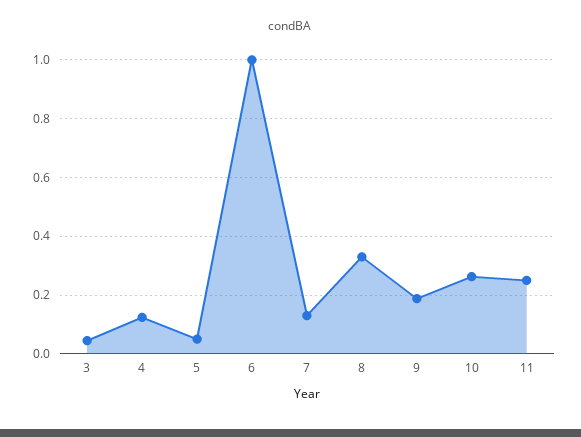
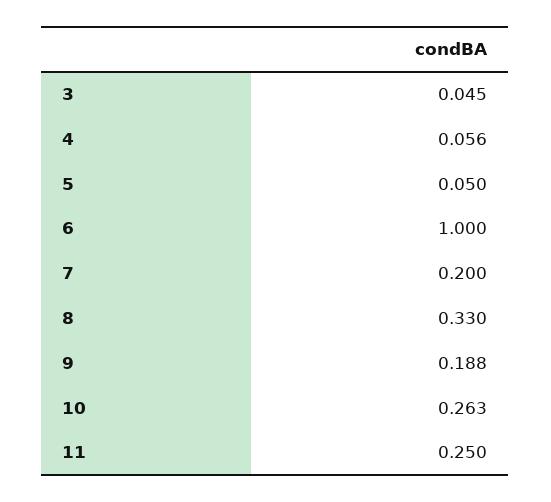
4: 0.125 -> 0.056
7: 0.125 -> 0.2

